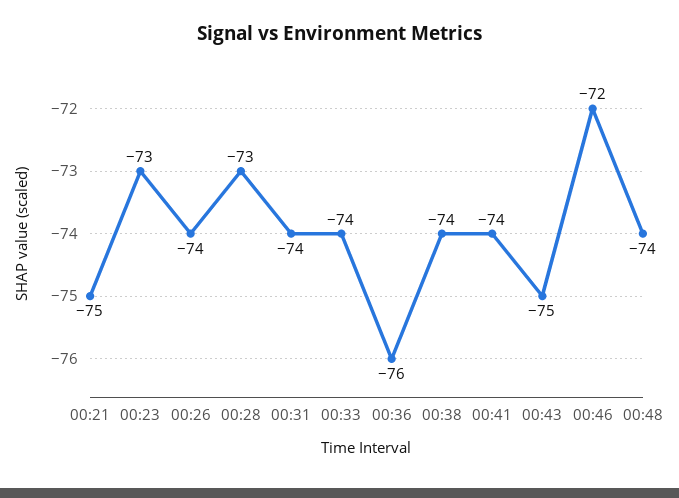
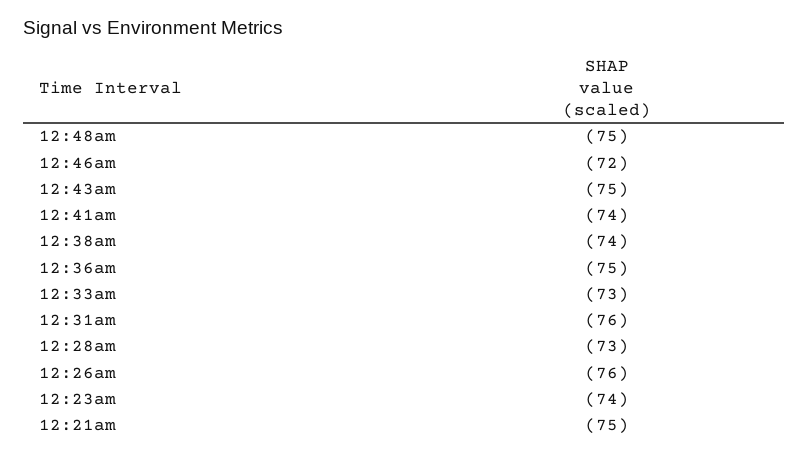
00:23: -73 -> -74
00:26: -74 -> -76
00:31: -74 -> -76
00:33: -74 -> -73
00:36: -76 -> -75
00:48: -74 -> -75

